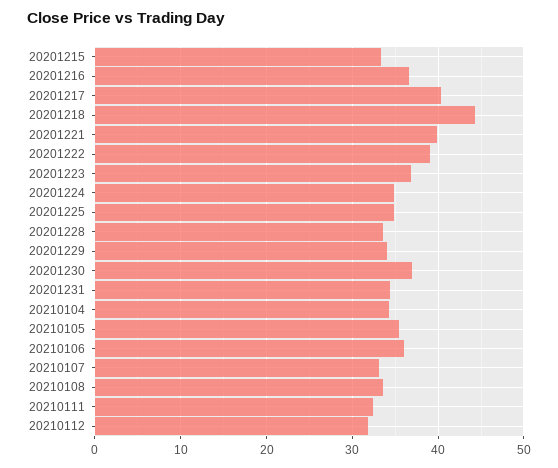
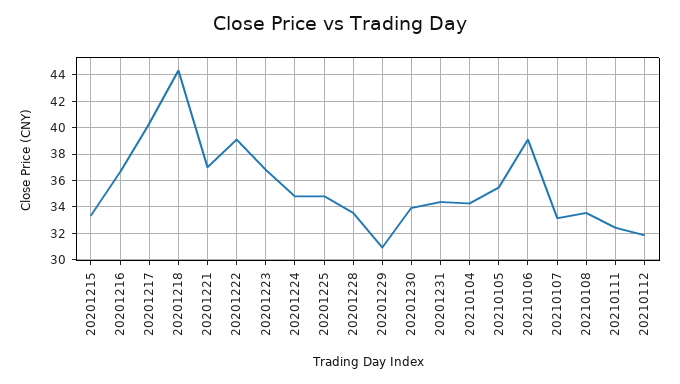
20201221: 40 -> 37
20201229: 34 -> 31
20201230: 37 -> 34
20210106: 36 -> 39

